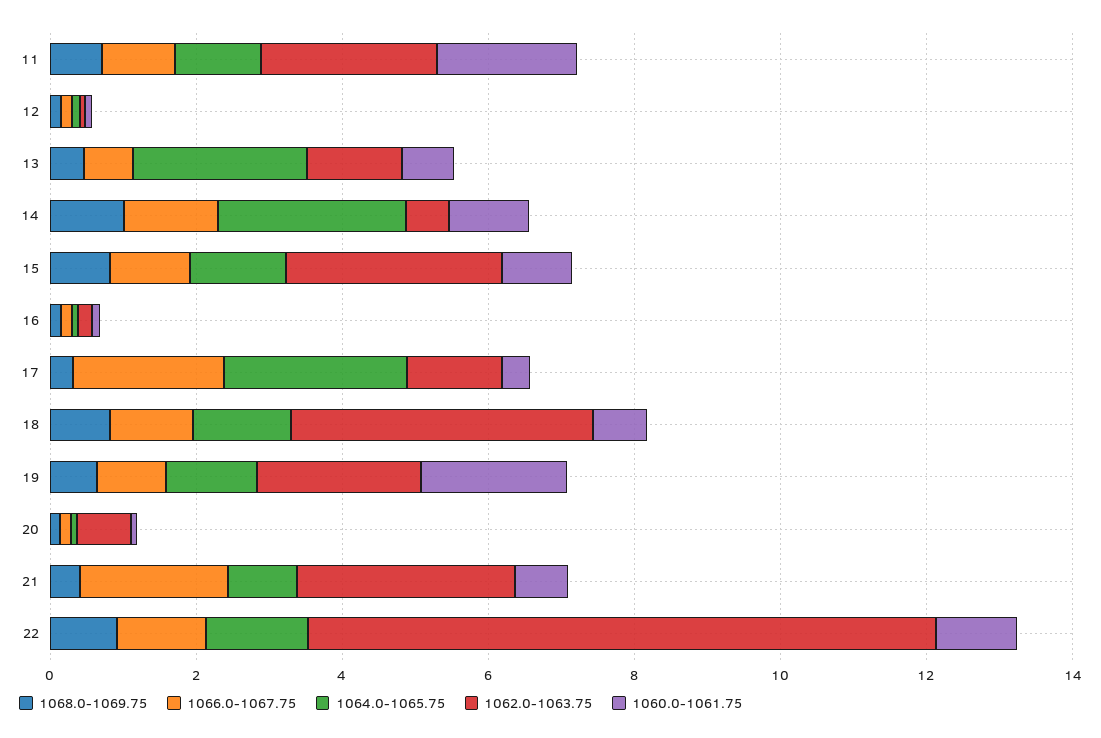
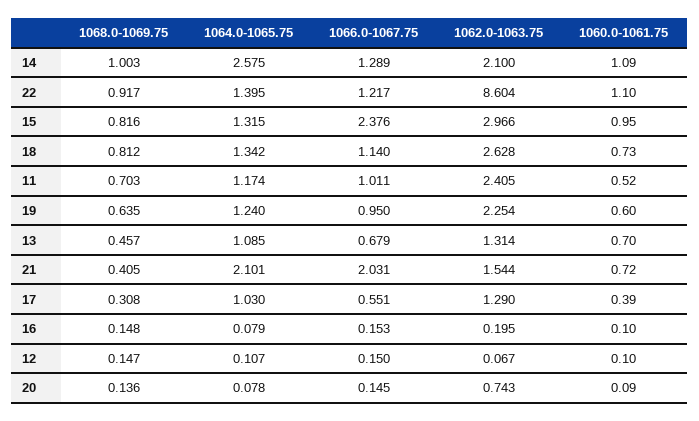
1060.0-1061.75, 11: 2 -> 0.52
1064.0-1065.75, 13: 2.5 -> 1.085
1062.0-1063.75, 14: 0.5 -> 2.1
1066.0-1067.75, 15: 1 -> 2.376
1066.0-1067.75, 17: 2 -> 0.551
1064.0-1065.75, 17: 2.5 -> 1.03
1062.0-1063.75, 18: 4 -> 2.628
1060.0-1061.75, 19: 2 -> 0.6
1064.0-1065.75, 21: 1 -> 2.101
1062.0-1063.75, 21: 3 -> 1.544

